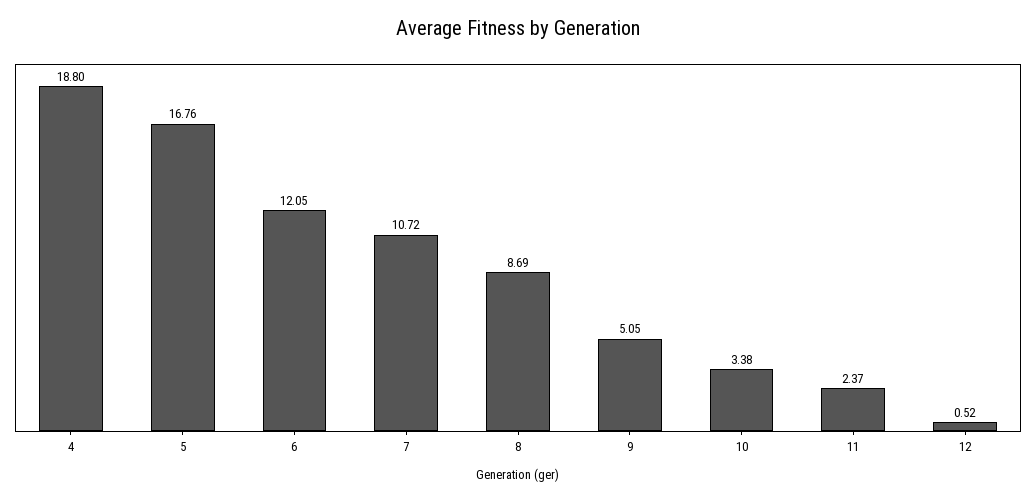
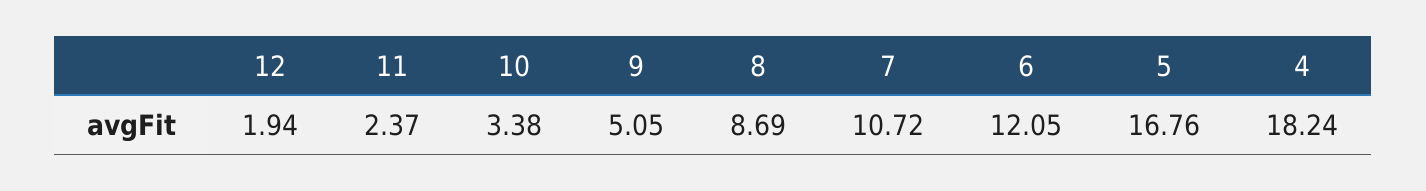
4: 18.8 -> 18.24
12: 0.52 -> 1.94

